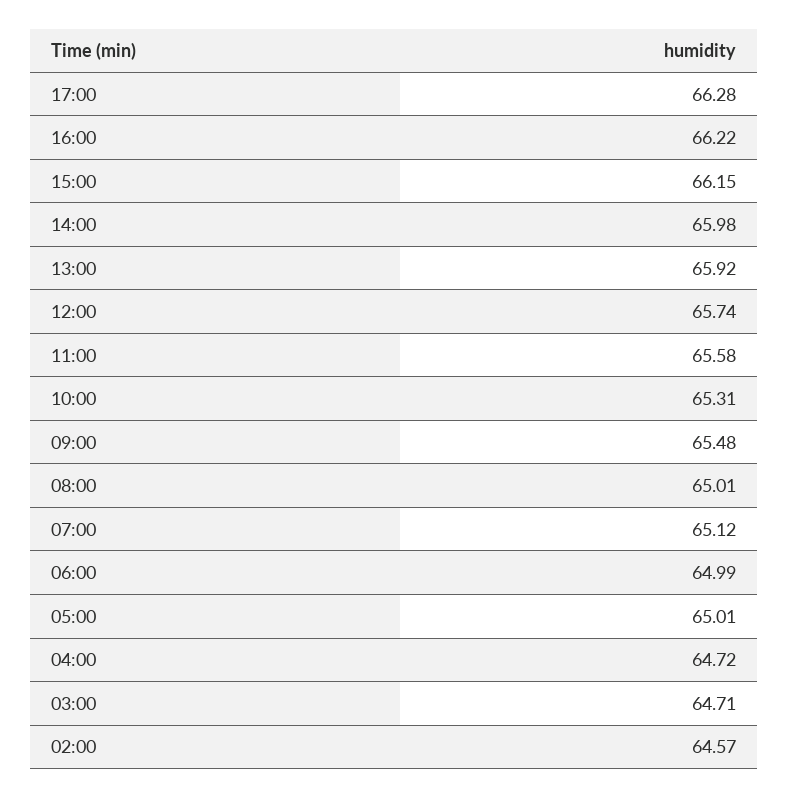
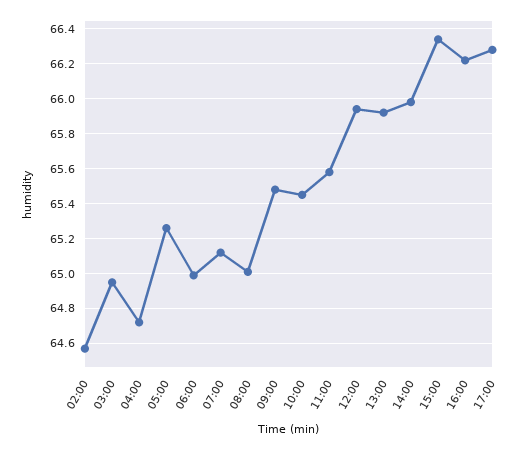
15:00: 66.15 -> 66.35
12:00: 65.74 -> 65.95
10:00: 65.31 -> 65.45
05:00: 65.01 -> 65.25
03:00: 64.71 -> 64.95

